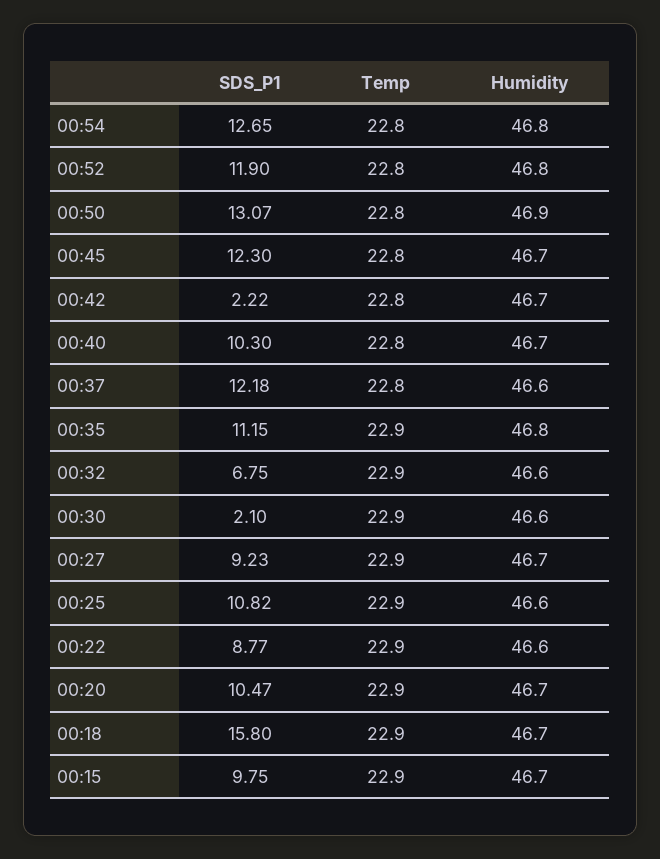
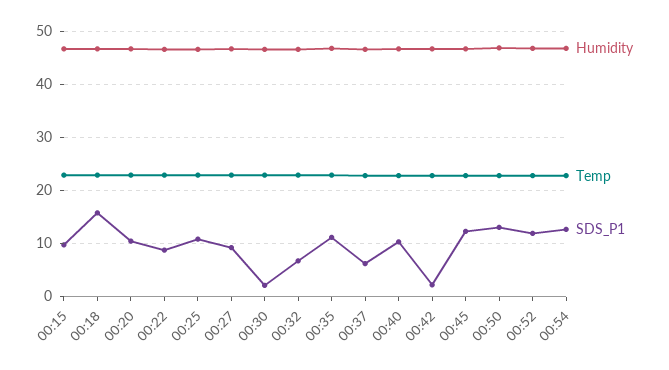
SDS_P1, 00:37: 12.18 -> 6

